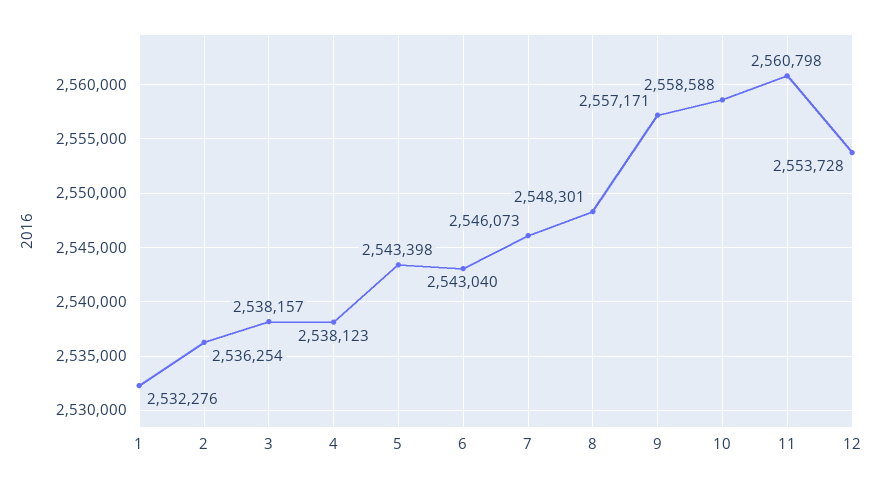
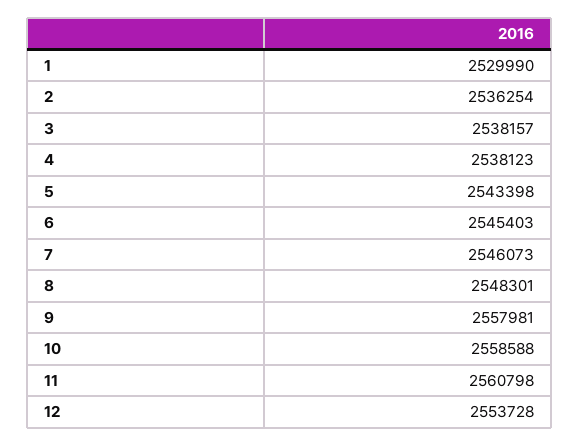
1: 2532276 -> 2529990
6: 2543040 -> 2545403
9: 2557171 -> 2557981

